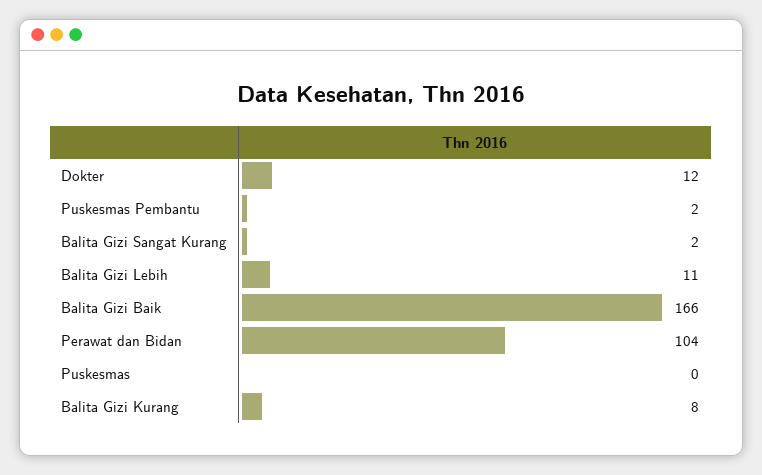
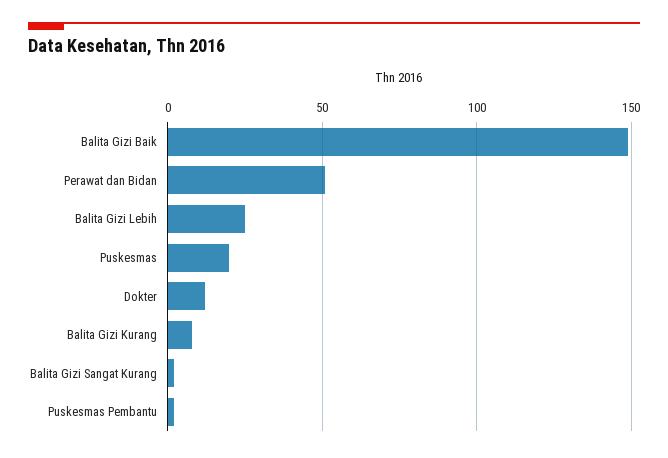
Balita Gizi Lebih: 11 -> 25
Balita Gizi Baik: 166 -> 150
Perawat dan Bidan: 104 -> 50
Puskesmas: 0 -> 20

